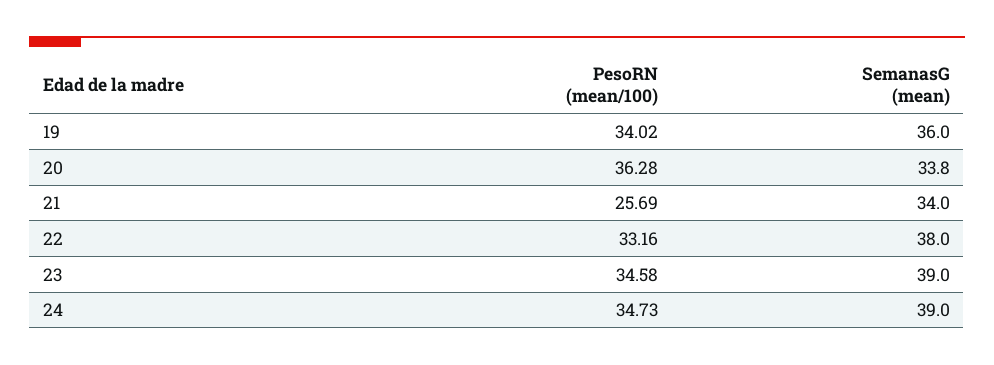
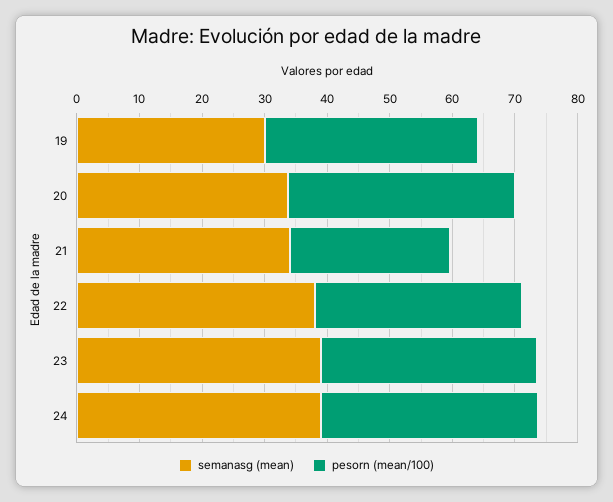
SemanasG (mean), 19: 36 -> 30

